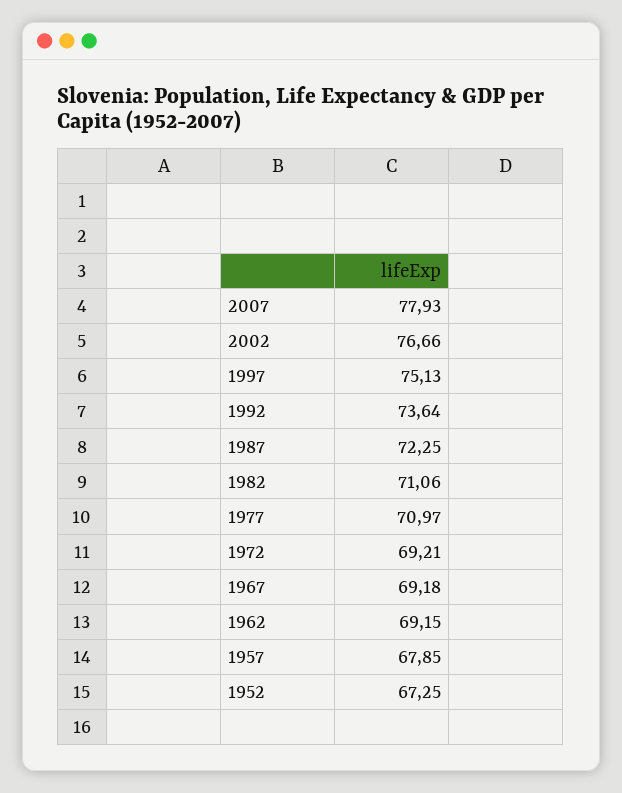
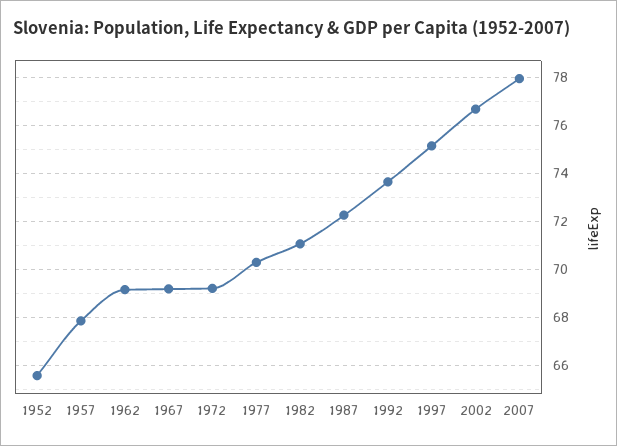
1977: 70.97 -> 70.25
1952: 67.25 -> 65.5

